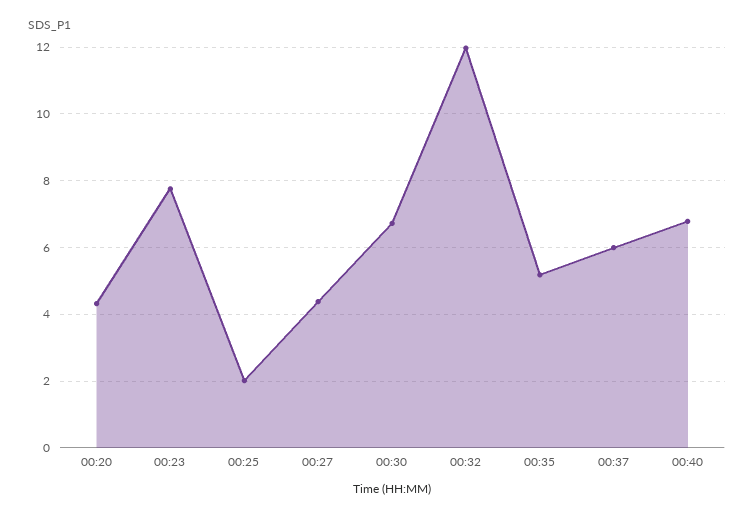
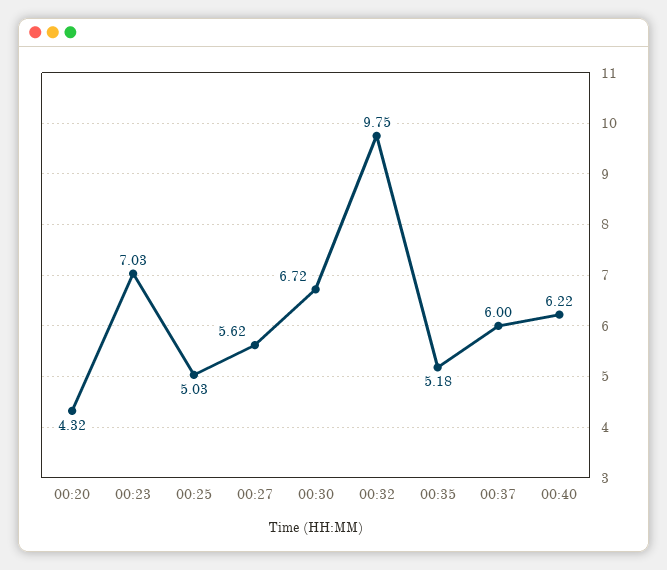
00:23: 7.8 -> 7.03
00:25: 2 -> 5.03
00:27: 4.4 -> 5.62
00:32: 12 -> 9.75
00:40: 6.8 -> 6.22

